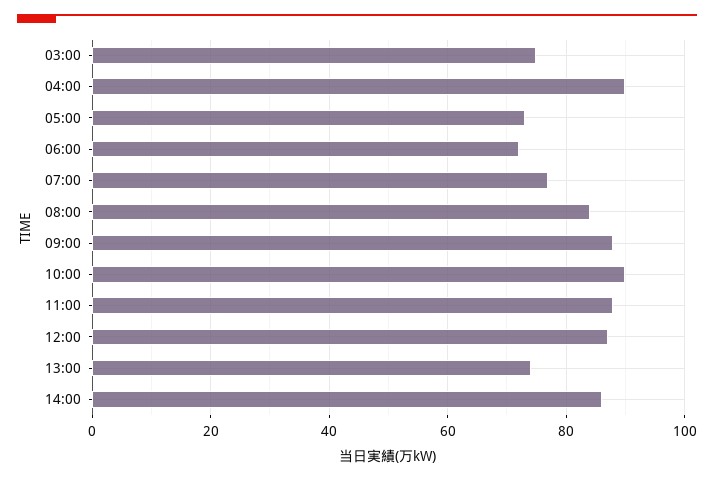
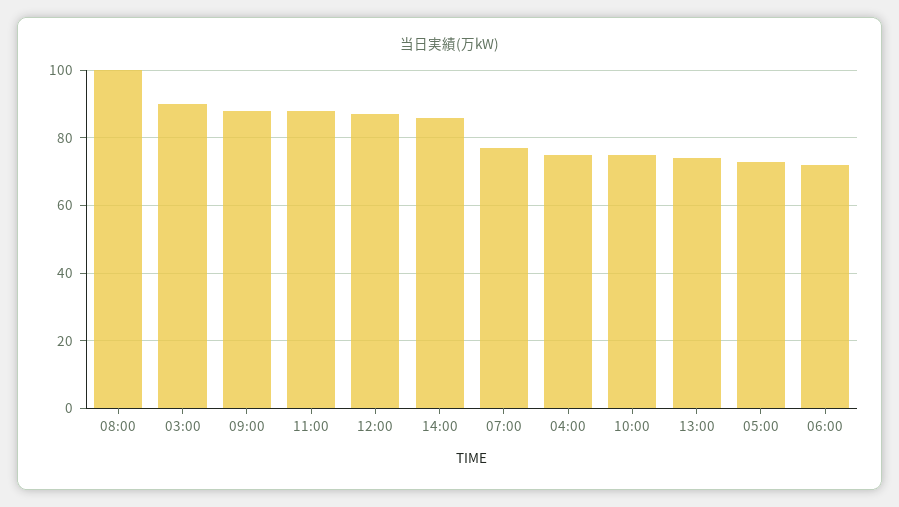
03:00: 75 -> 90
04:00: 90 -> 75
08:00: 85 -> 100
10:00: 90 -> 75

